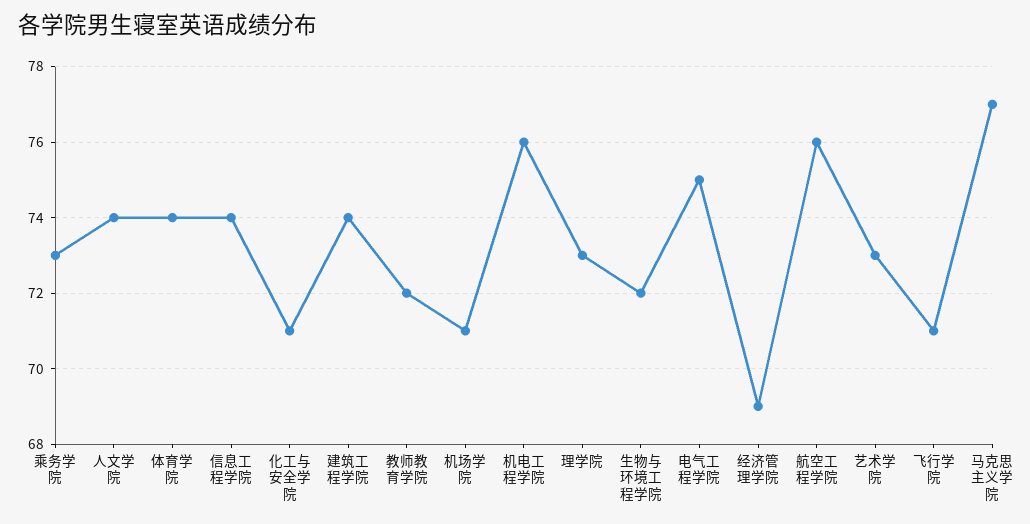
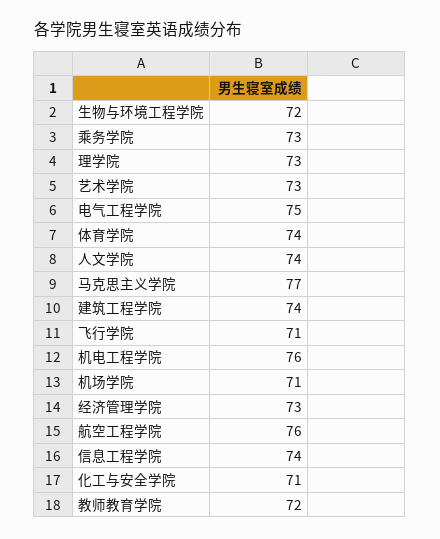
经济管理学院: 69 -> 73

